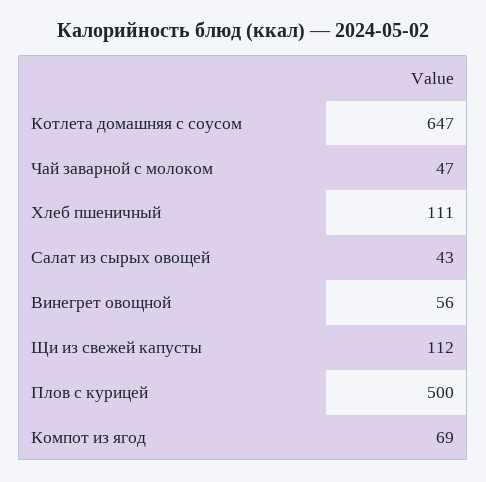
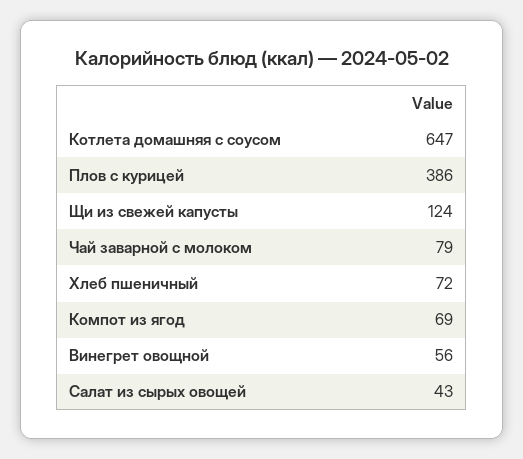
Чай заварной с молоком: 47 -> 79
Хлеб пшеничный: 111 -> 72
Щи из свежей капусты: 112 -> 124
Плов с курицей: 500 -> 386

